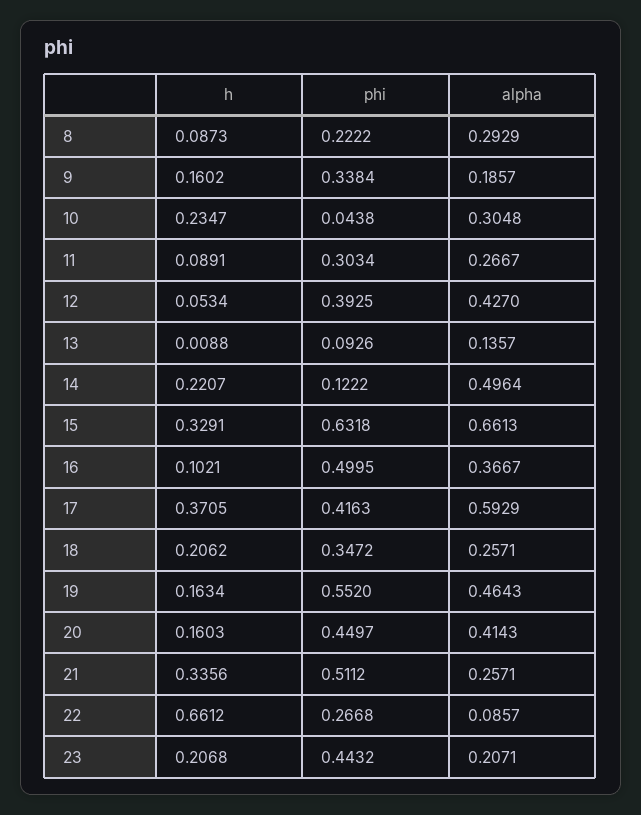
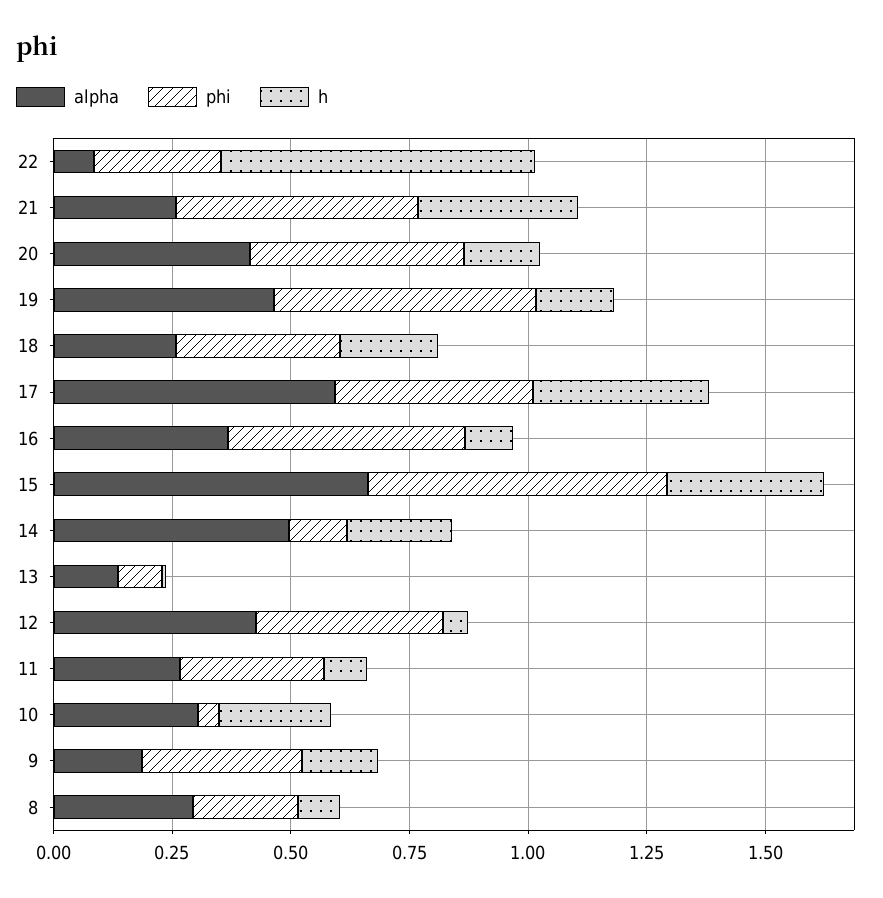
h, 23: 0.2068 -> none
phi, 23: 0.4432 -> none
alpha, 23: 0.2071 -> none

